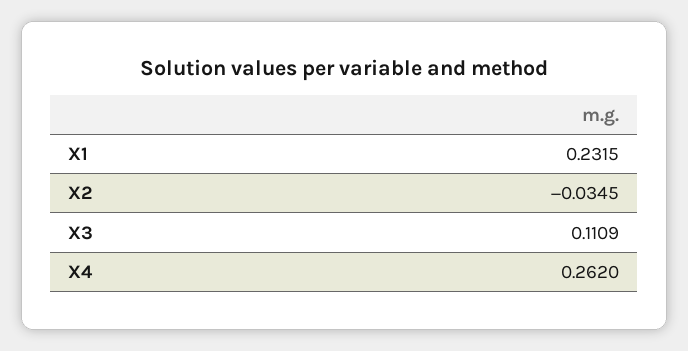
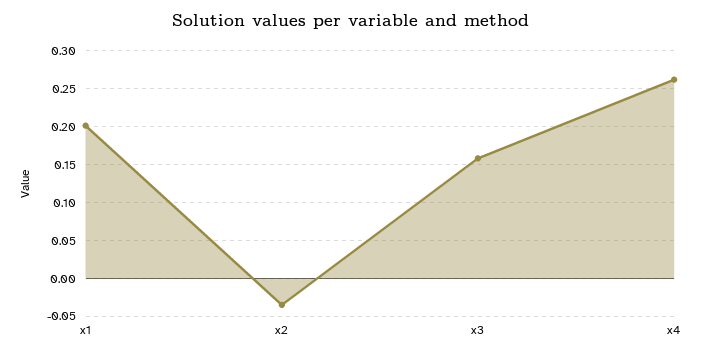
X1: 0.2315 -> 0.2
X3: 0.1109 -> 0.16

